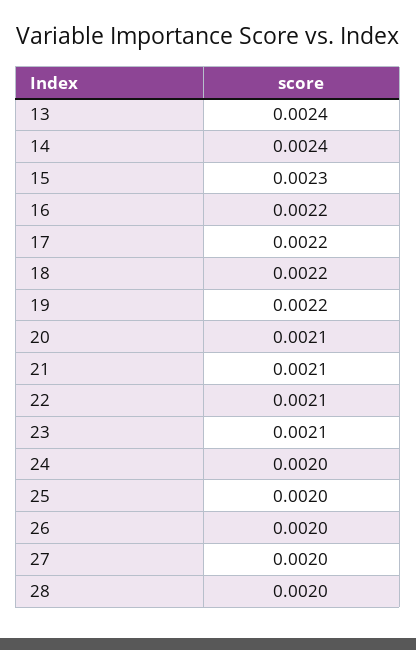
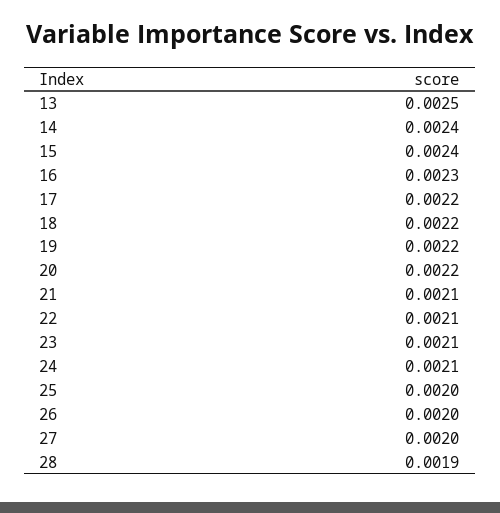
13: 0.0024 -> 0.0025
15: 0.0023 -> 0.0024
16: 0.0022 -> 0.0023
20: 0.0021 -> 0.0022
24: 0.002 -> 0.0021
28: 0.002 -> 0.0019

